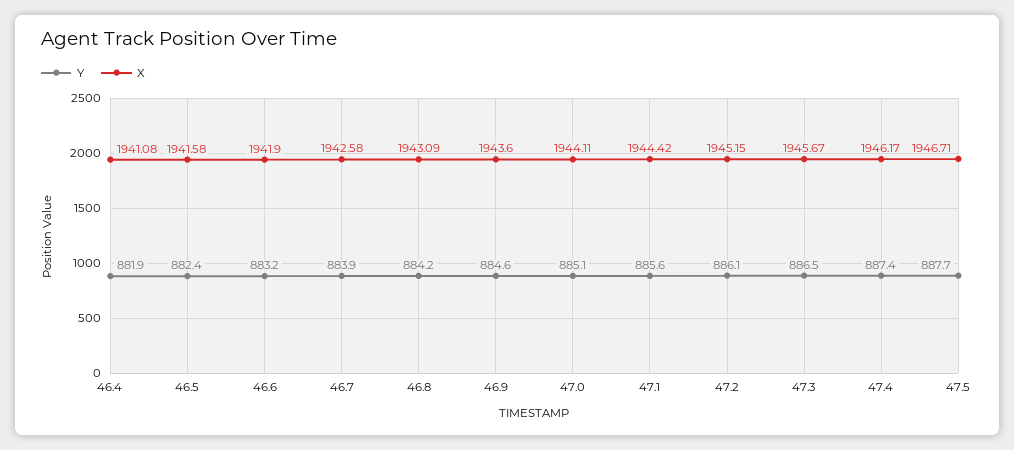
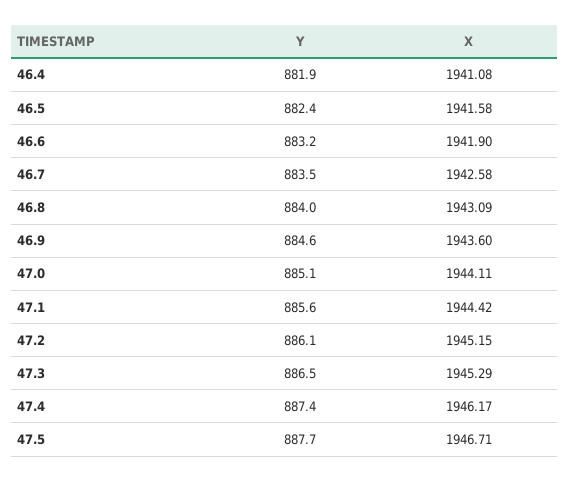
Y, 46.7: 883.9 -> 883.5
Y, 46.8: 884.2 -> 884
X, 47.3: 1945.67 -> 1945.29

